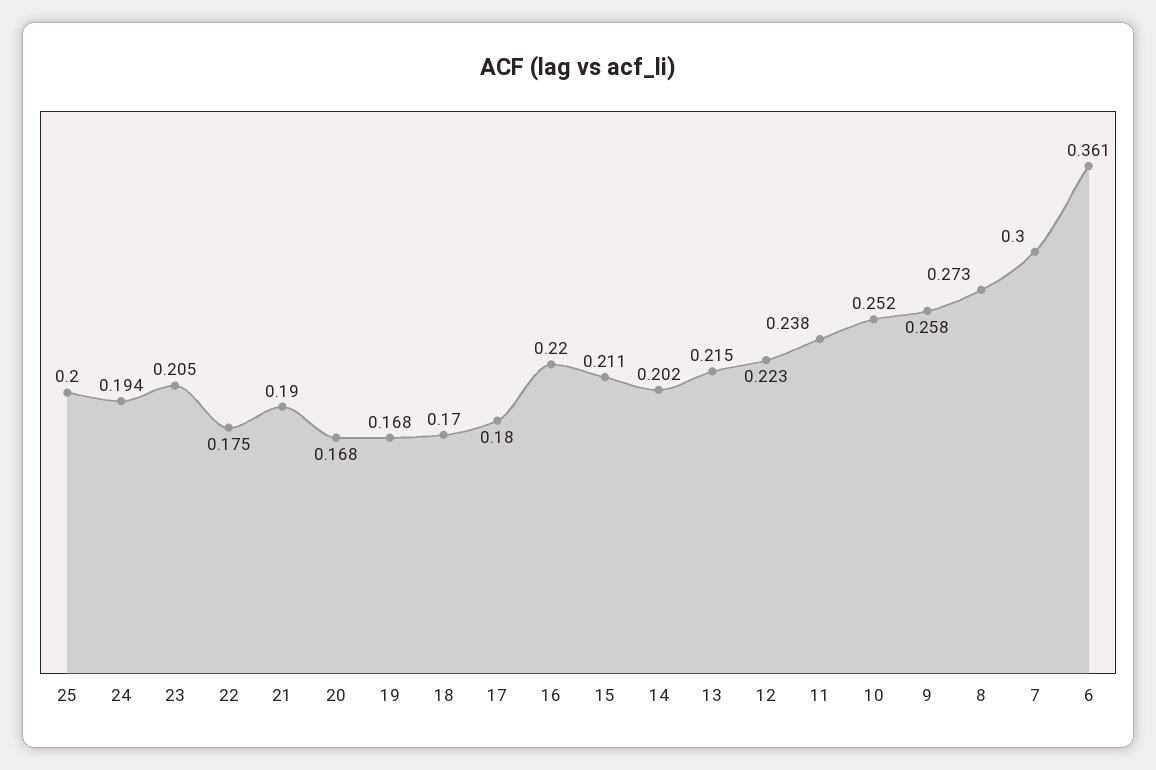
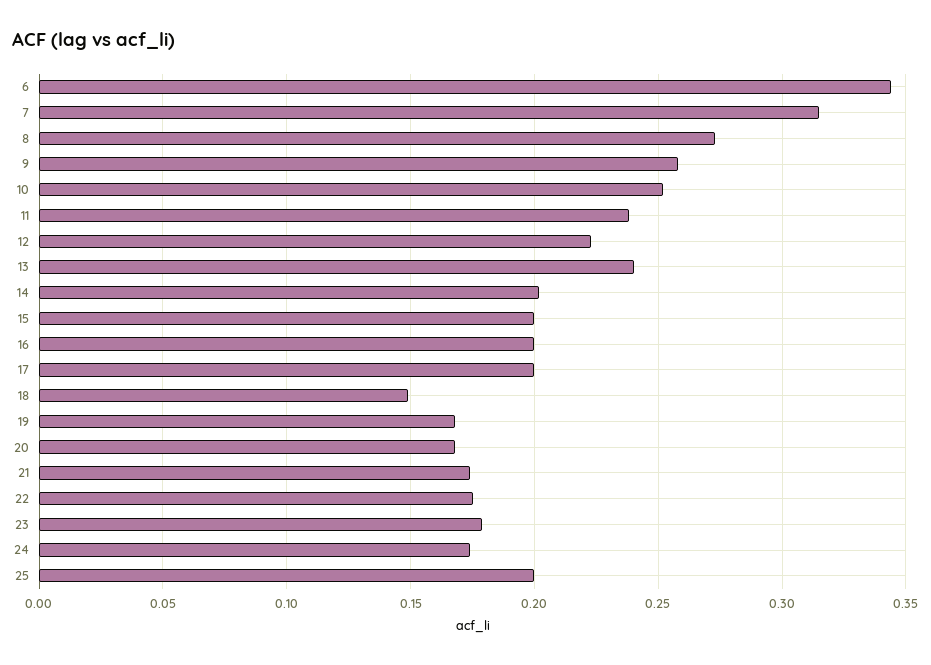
24: 0.194 -> 0.175
23: 0.205 -> 0.18
21: 0.19 -> 0.175
18: 0.17 -> 0.15
17: 0.18 -> 0.2
16: 0.22 -> 0.2
15: 0.211 -> 0.2
13: 0.215 -> 0.24
7: 0.3 -> 0.315
6: 0.361 -> 0.345

